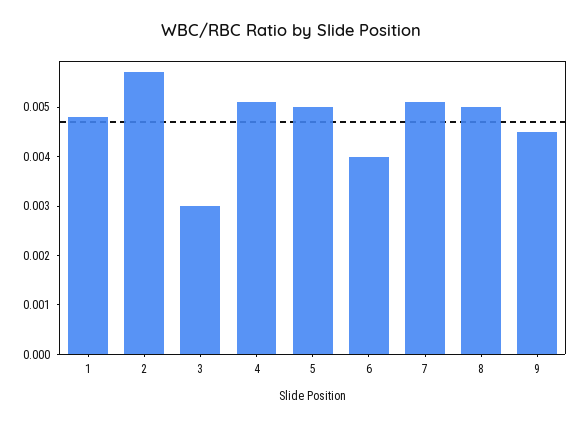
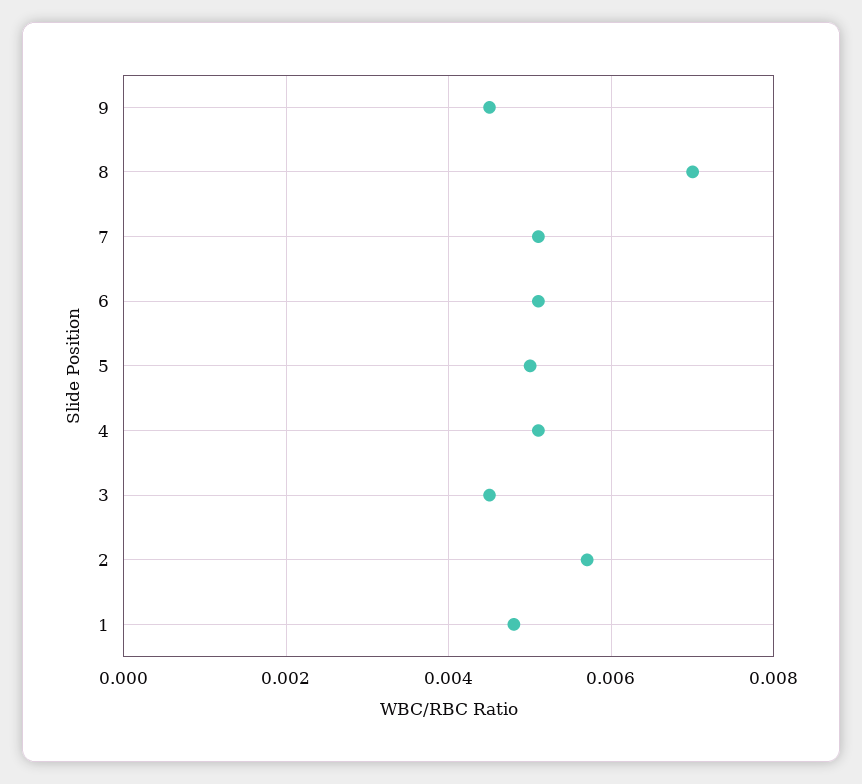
3: 0.003 -> 0.0045
6: 0.004 -> 0.005
8: 0.005 -> 0.007

